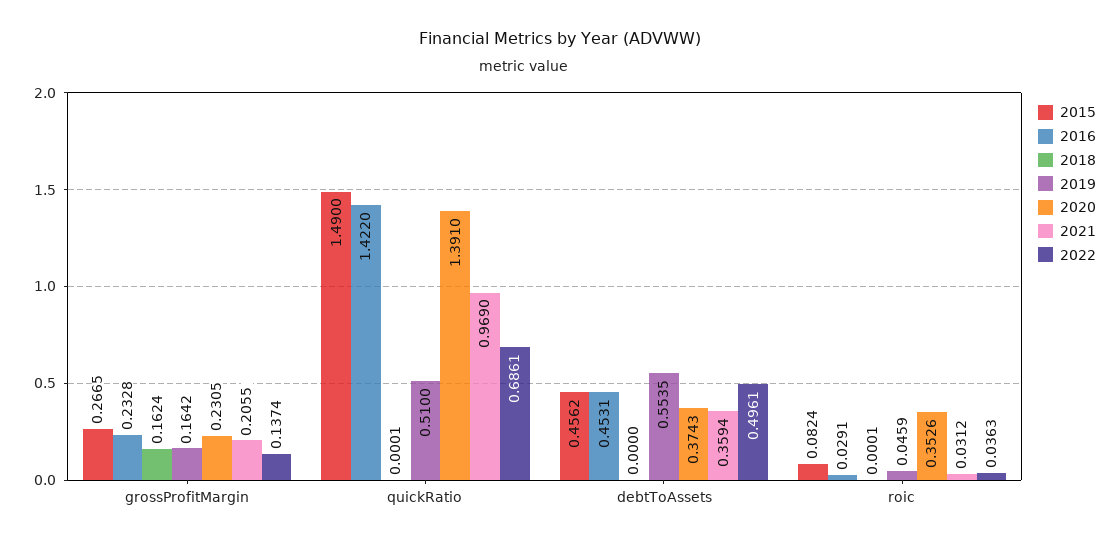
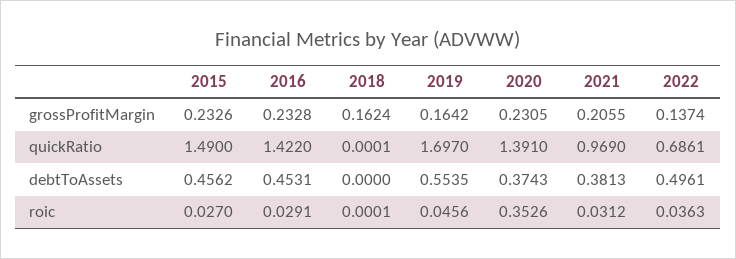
2015, grossProfitMargin: 0.2665 -> 0.2326
2019, quickRatio: 0.51 -> 1.697
2021, debtToAssets: 0.3594 -> 0.3813
2015, roic: 0.0824 -> 0.027
2019, roic: 0.0459 -> 0.0456

